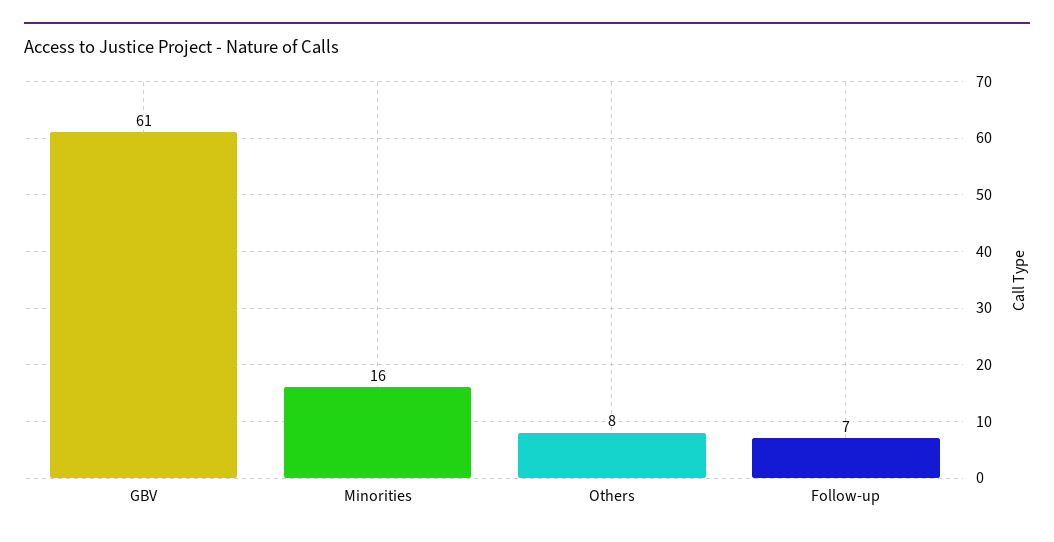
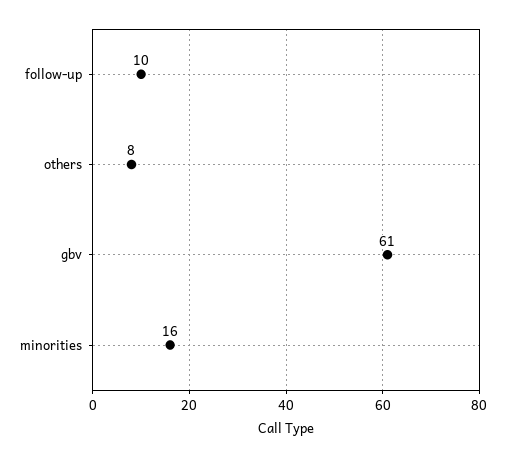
Follow-up: 7 -> 10

